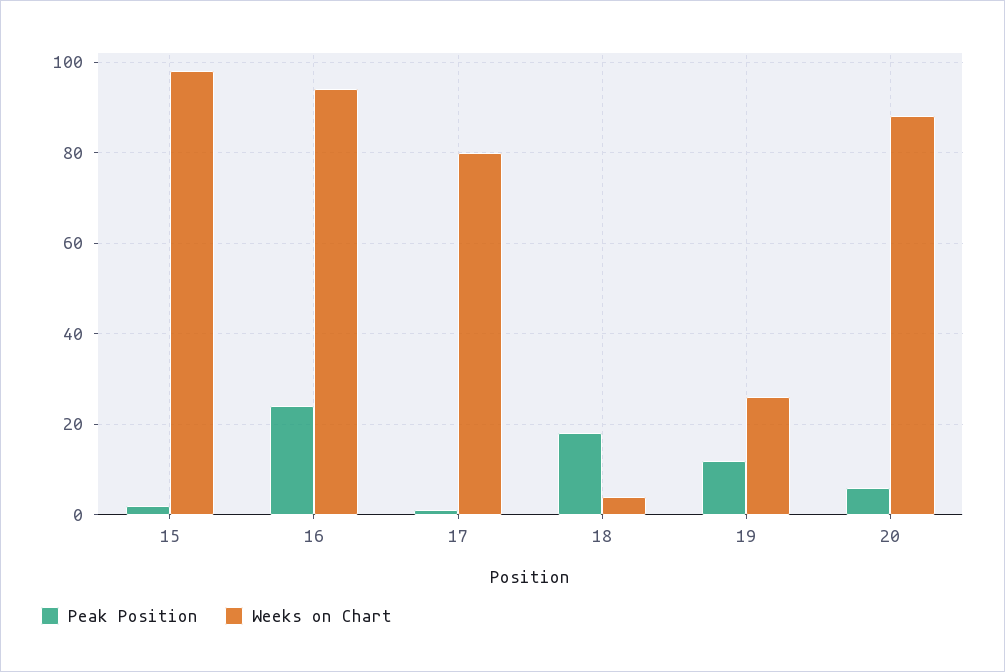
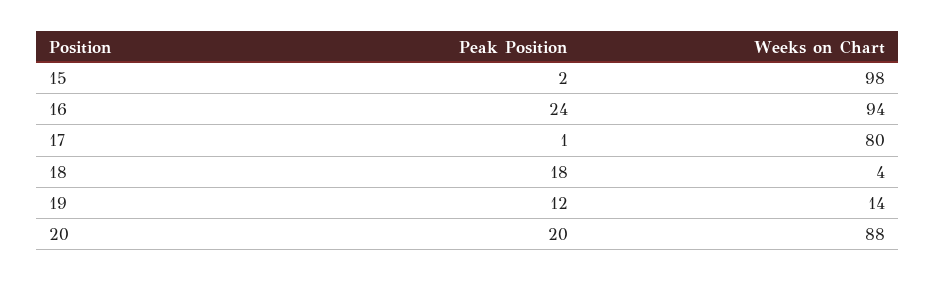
Weeks on Chart, 19: 25 -> 14
Peak Position, 20: 5 -> 20

